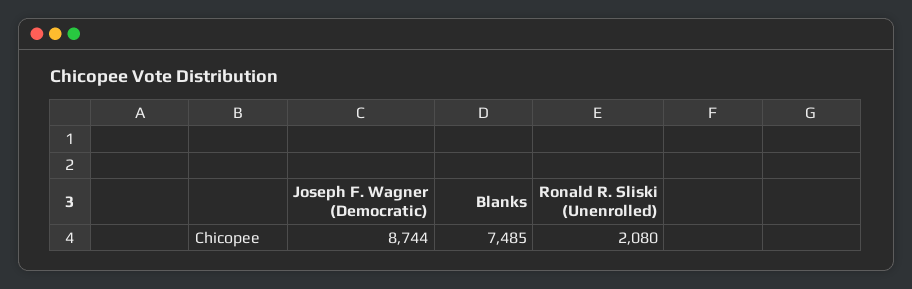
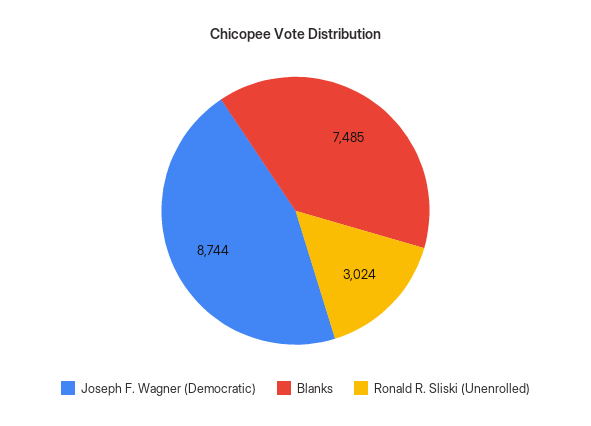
Ronald R. Sliski (Unenrolled): 2080 -> 3024

